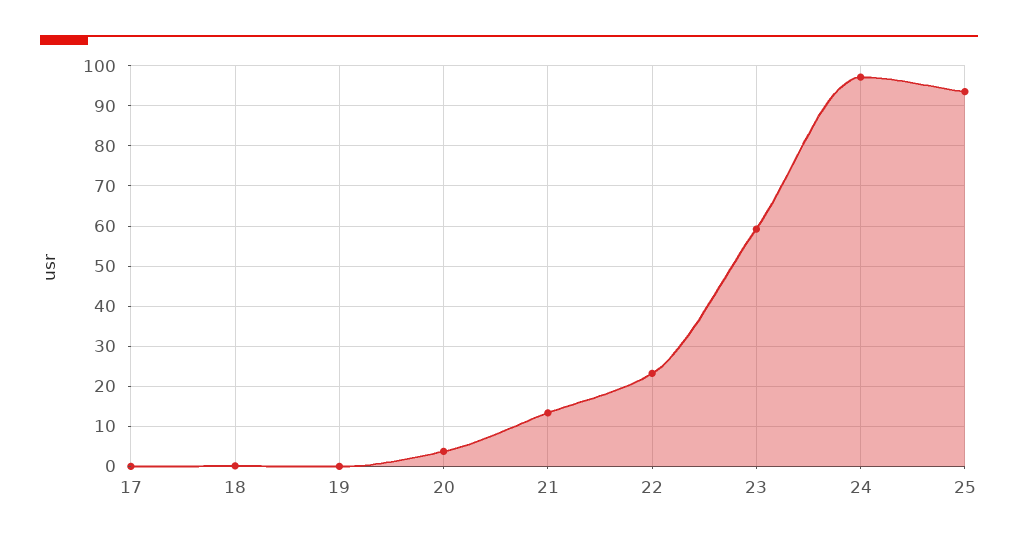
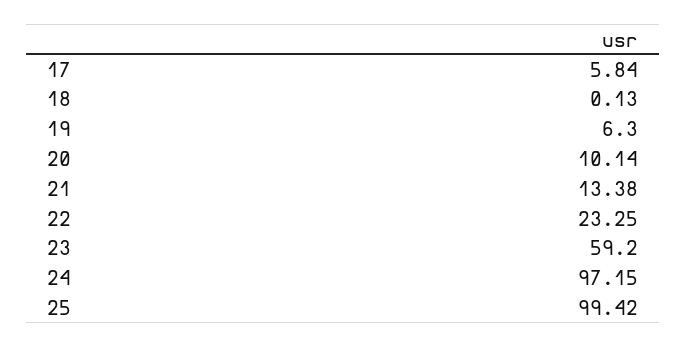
17: 0 -> 5.84
19: 0 -> 6.3
20: 4 -> 10.14
25: 94 -> 99.42

